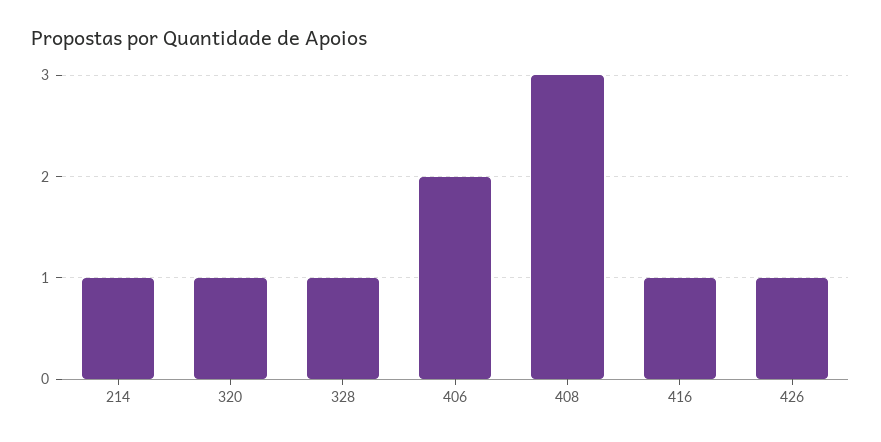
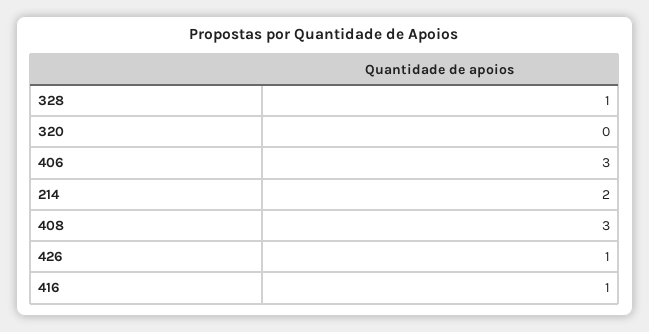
214: 1 -> 2
320: 1 -> 0
406: 2 -> 3

